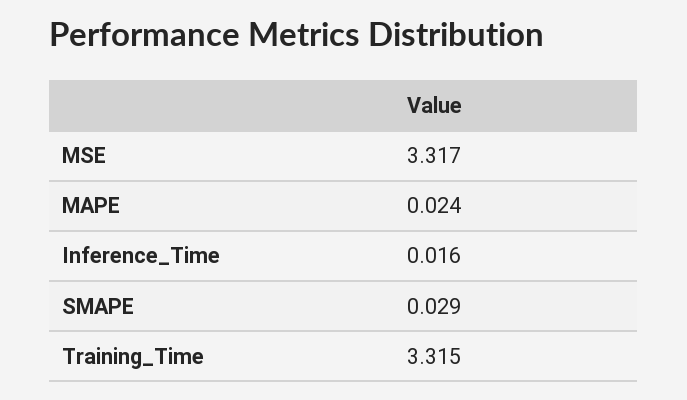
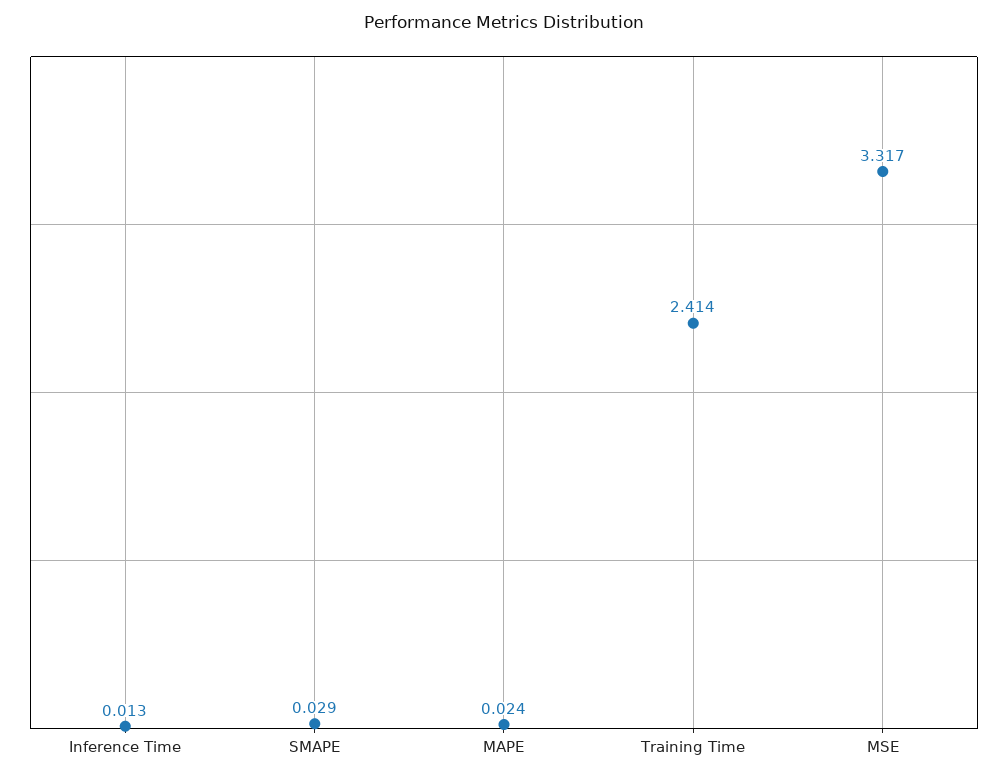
Inference_Time: 0.016 -> 0.013
Training_Time: 3.315 -> 2.414

